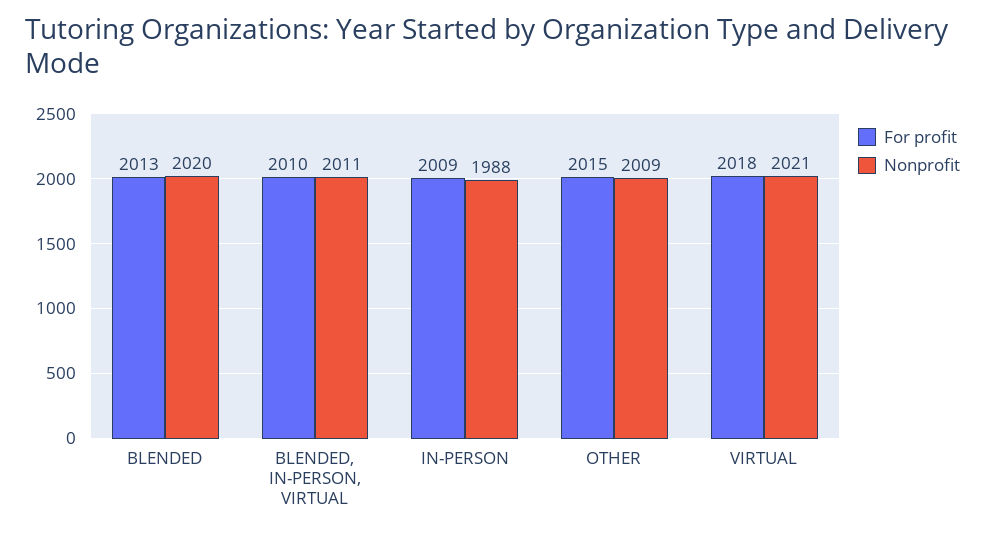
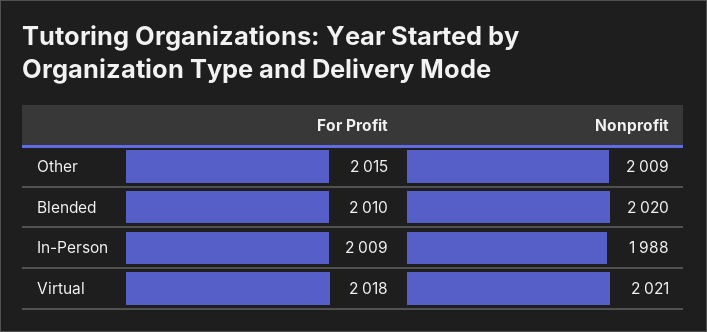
For profit, BLENDED: 2013 -> 2010
For profit, BLENDED, IN-PERSON, VIRTUAL: 2010 -> none
Nonprofit, BLENDED, IN-PERSON, VIRTUAL: 2011 -> none

